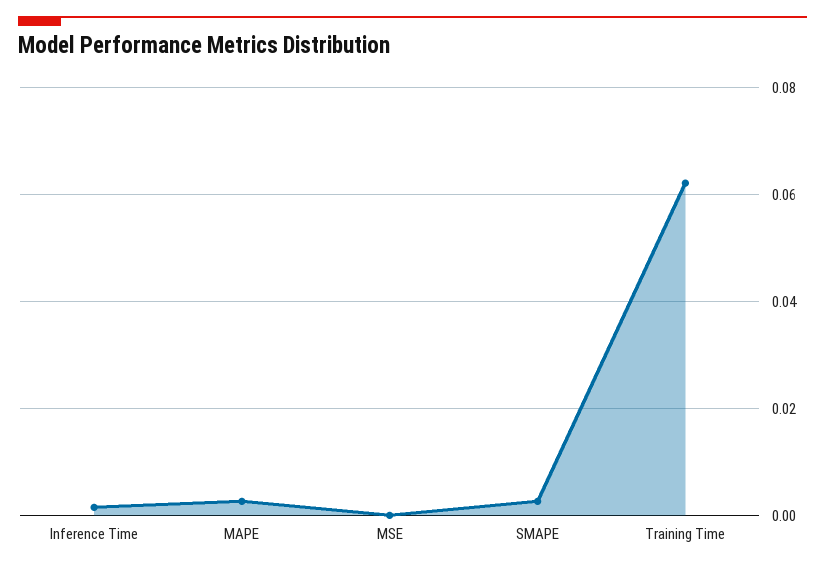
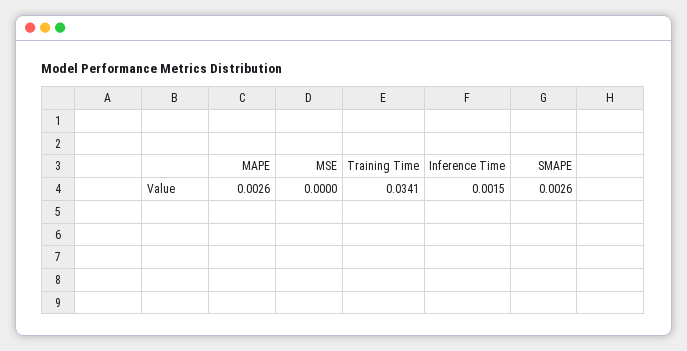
Training Time: 0.062 -> 0.0341

